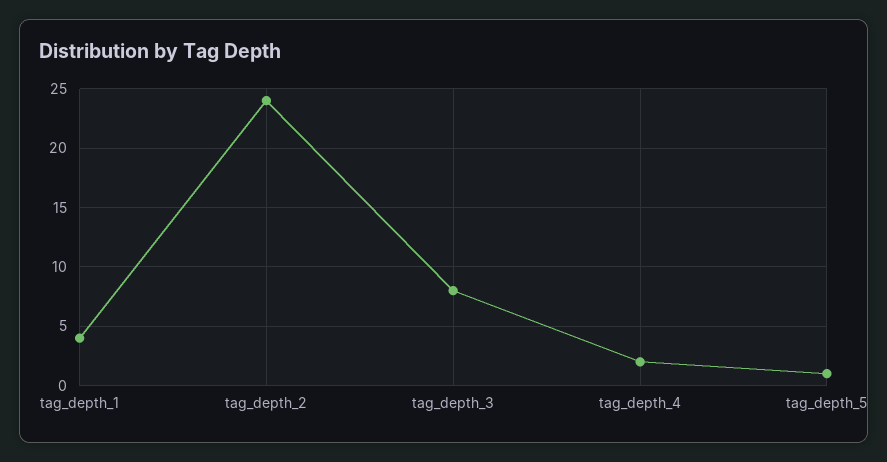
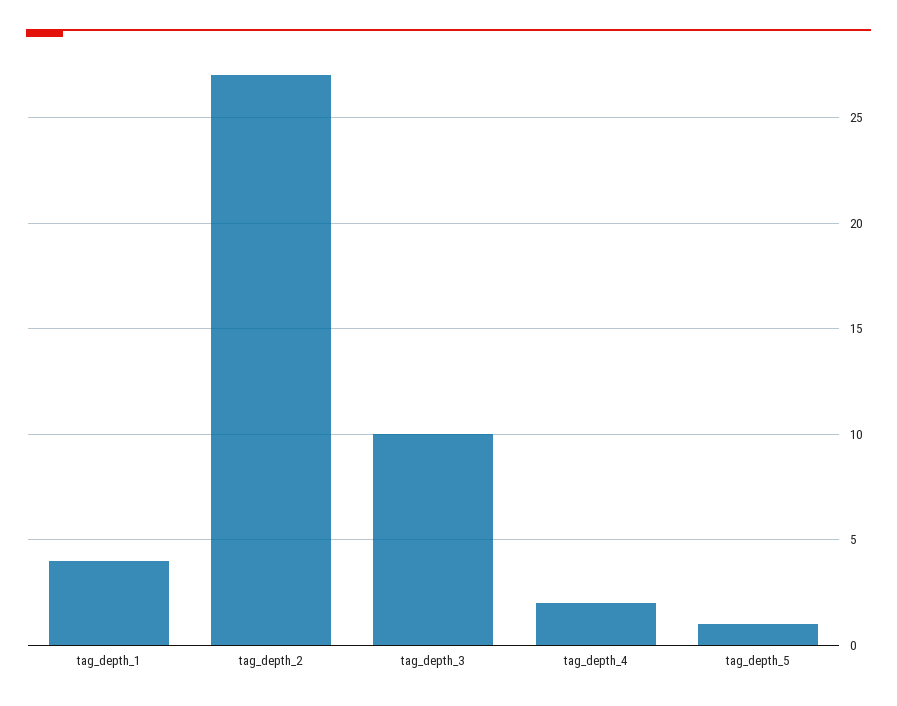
tag_depth_2: 24 -> 27
tag_depth_3: 8 -> 10

